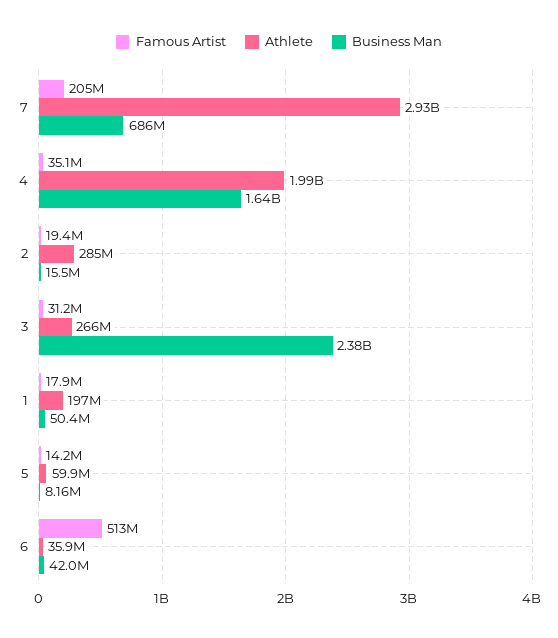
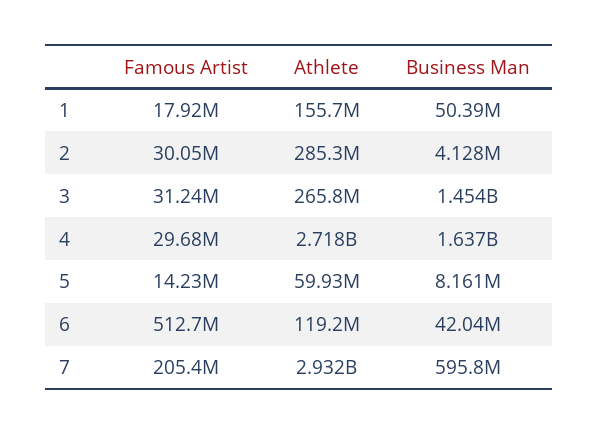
Business Man, 7: 686000000 -> 595800000
Famous Artist, 4: 35100000 -> 29680000
Athlete, 4: 1990000000 -> 2718000000
Famous Artist, 2: 19400000 -> 30050000
Business Man, 2: 15500000 -> 4128000
Business Man, 3: 2380000000 -> 1454000000
Athlete, 1: 197000000 -> 155700000
Athlete, 6: 35900000 -> 119200000

